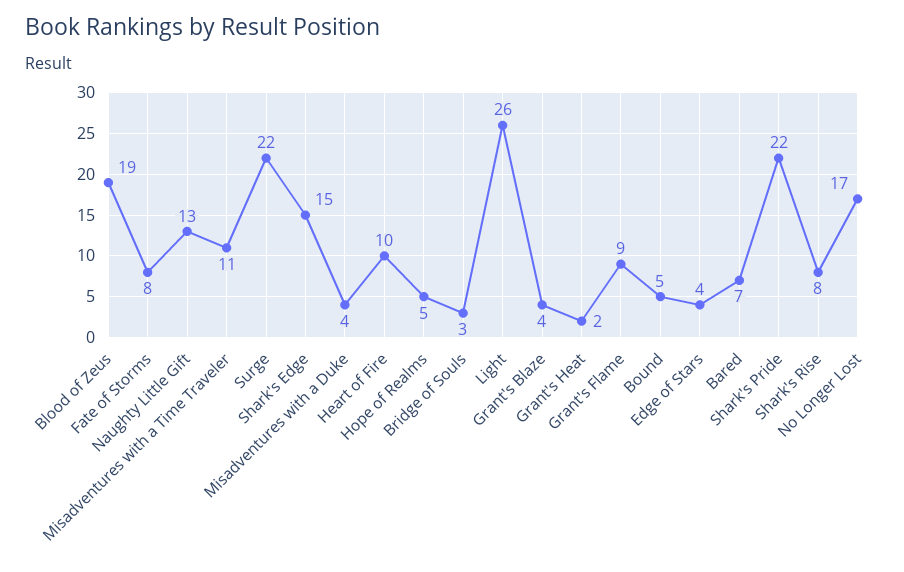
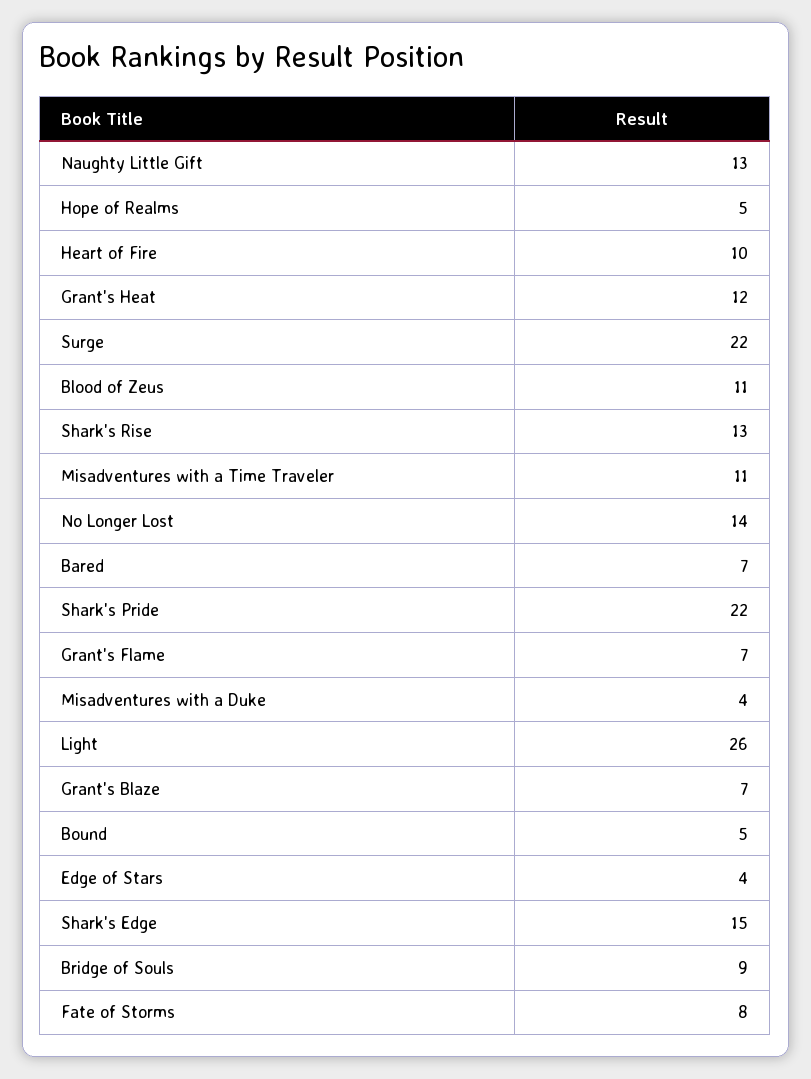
Blood of Zeus: 19 -> 11
Bridge of Souls: 3 -> 9
Grant's Blaze: 4 -> 7
Grant's Heat: 2 -> 12
Grant's Flame: 9 -> 7
Shark's Rise: 8 -> 13
No Longer Lost: 17 -> 14

